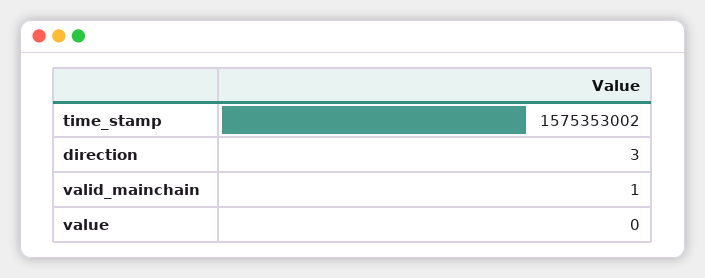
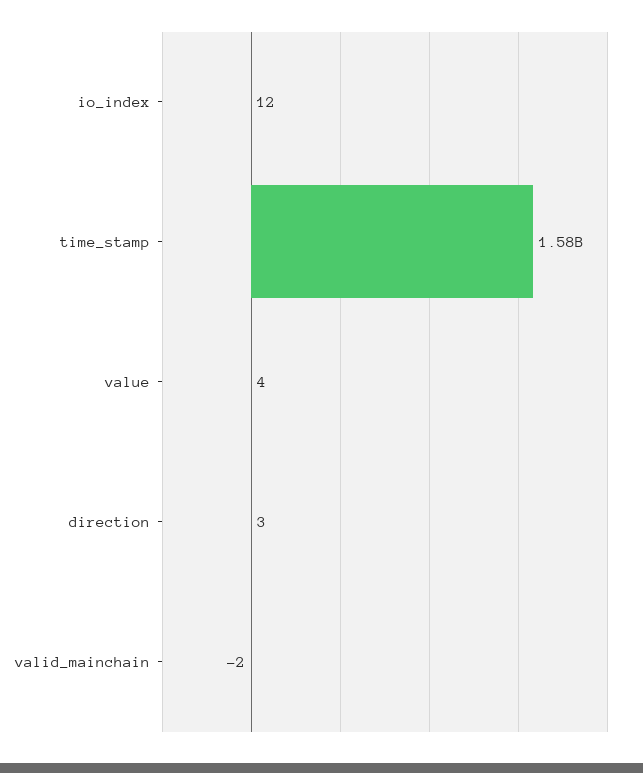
valid_mainchain: 1 -> -2
value: 0 -> 4
io_index: none -> 12

